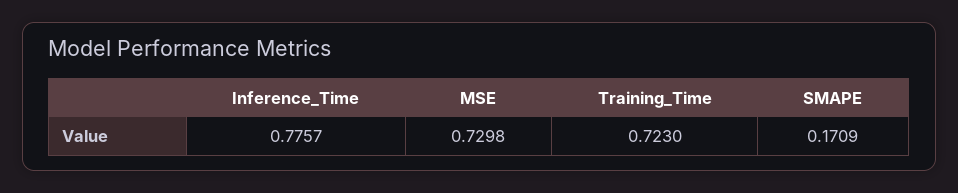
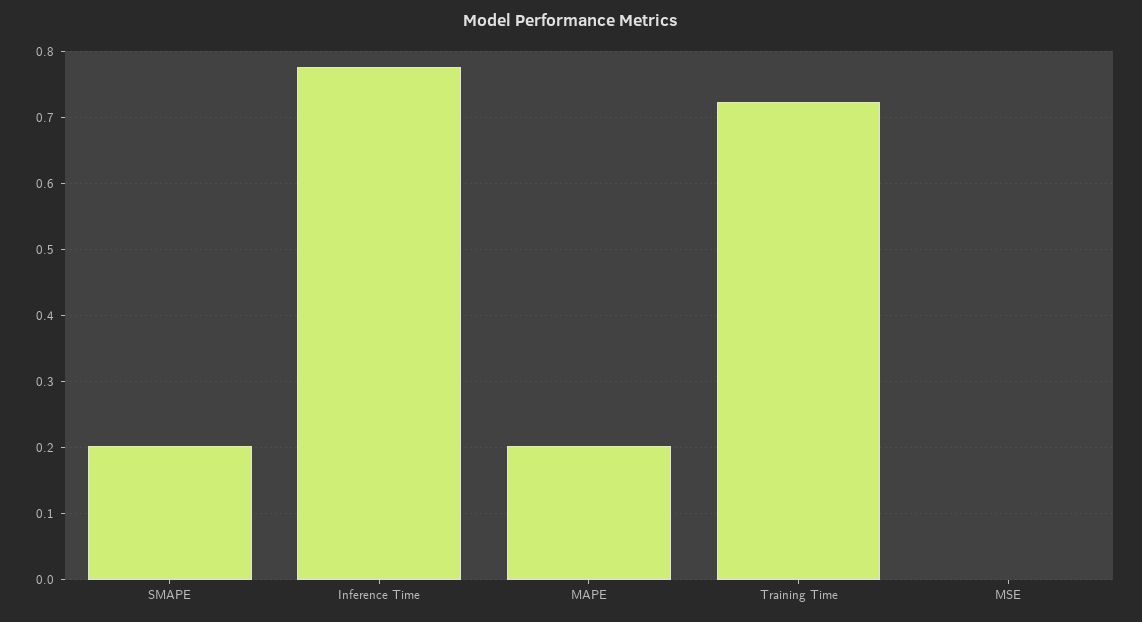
MSE: 0.7298 -> 0
SMAPE: 0.1709 -> 0.2
MAPE: none -> 0.2

